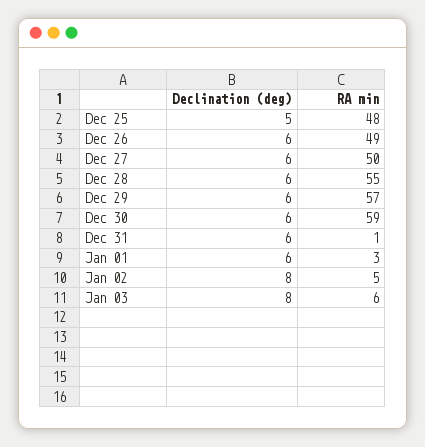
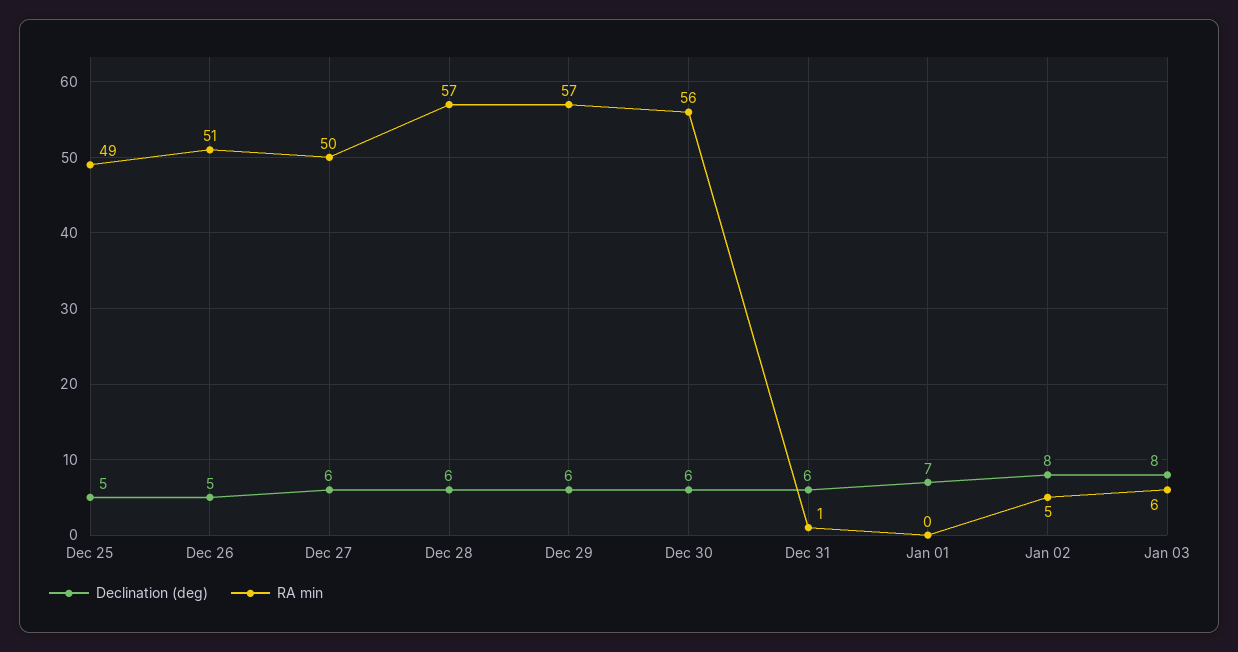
RA min, Dec 25: 48 -> 49
Declination (deg), Dec 26: 6 -> 5
RA min, Dec 26: 49 -> 51
RA min, Dec 28: 55 -> 57
RA min, Dec 30: 59 -> 56
Declination (deg), Jan 01: 6 -> 7
RA min, Jan 01: 3 -> 0

